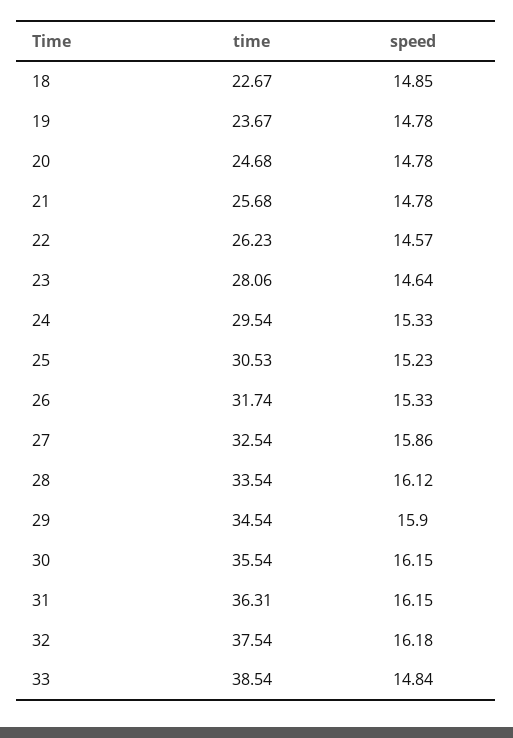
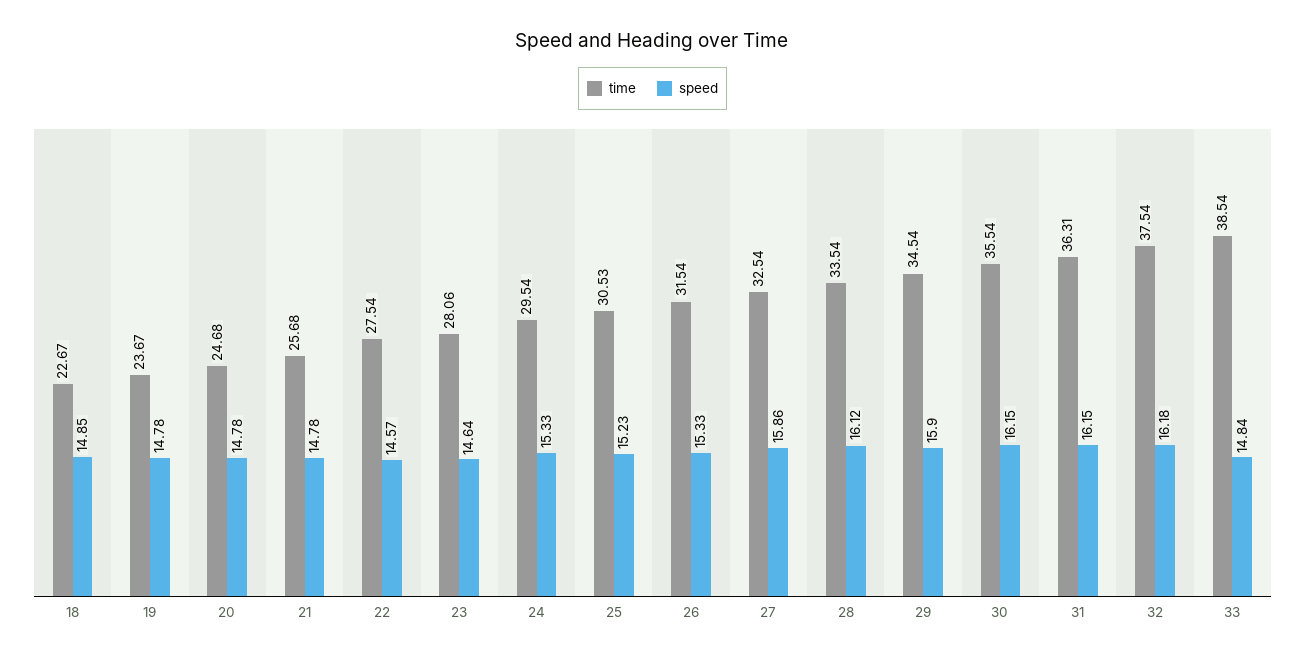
time, 22: 26.23 -> 27.54
time, 26: 31.74 -> 31.54

